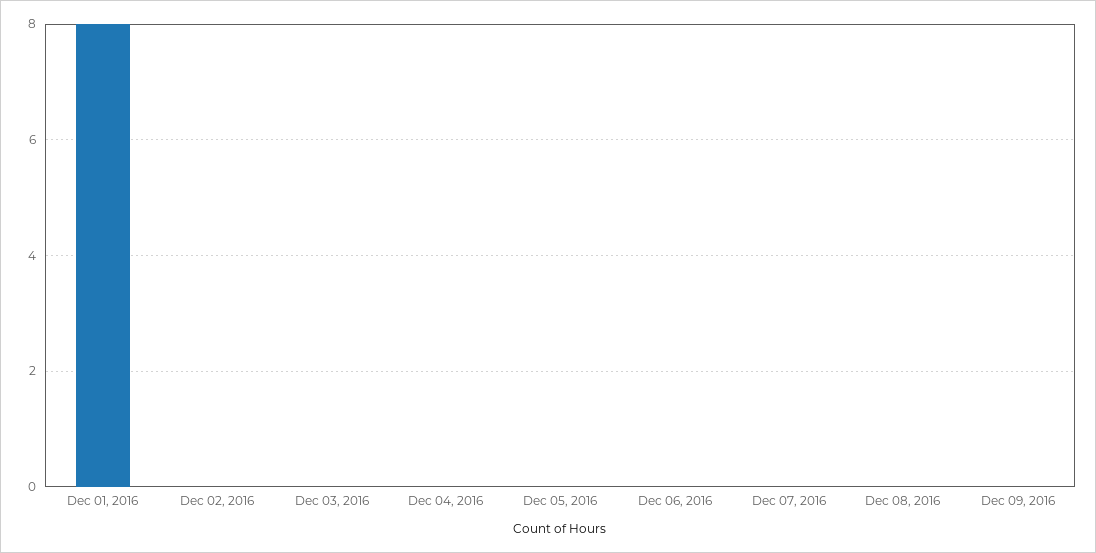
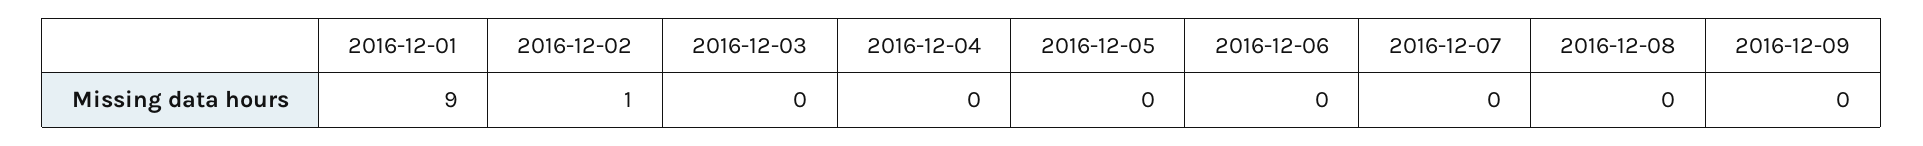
Dec 01, 2016: 8 -> 9
Dec 02, 2016: 0 -> 1

